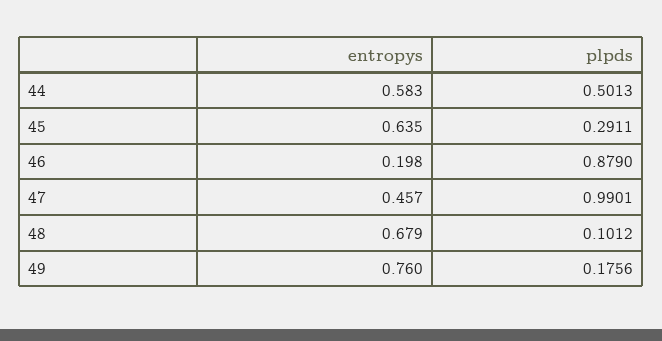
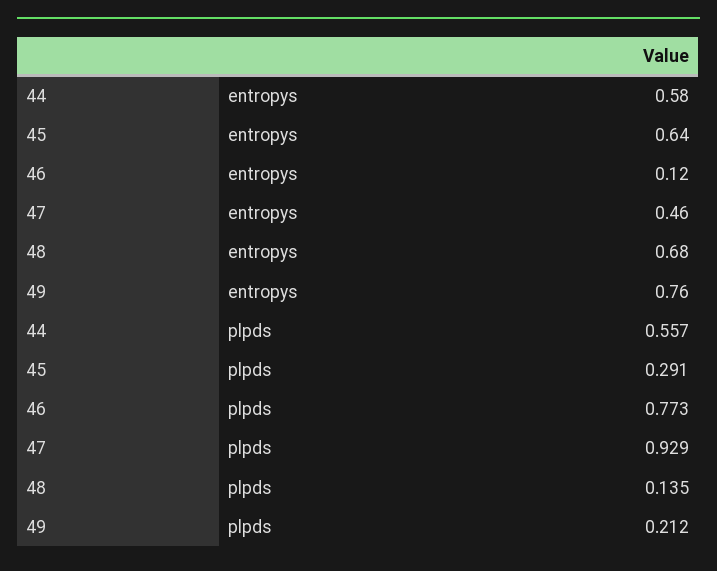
plpds, 44: 0.5013 -> 0.557
entropys, 46: 0.198 -> 0.12
plpds, 46: 0.879 -> 0.773
plpds, 47: 0.9901 -> 0.929
plpds, 48: 0.1012 -> 0.135
plpds, 49: 0.1756 -> 0.212

